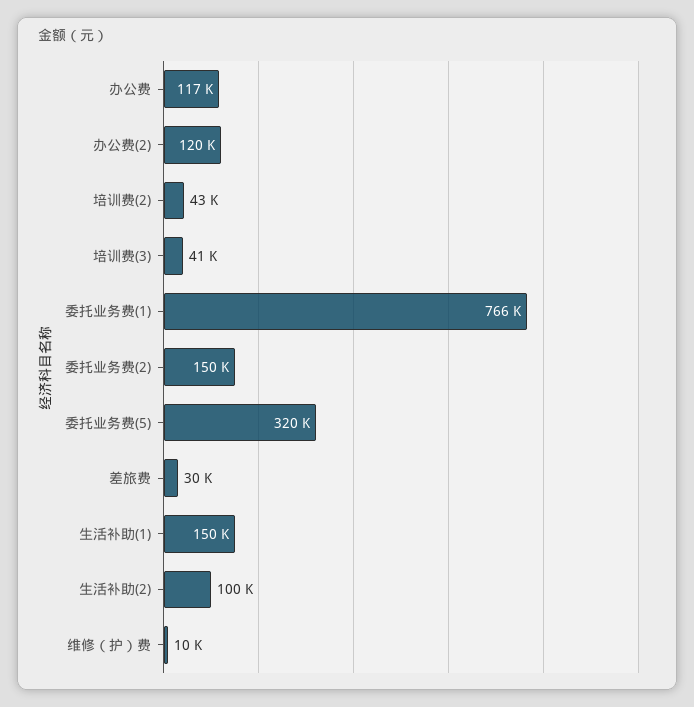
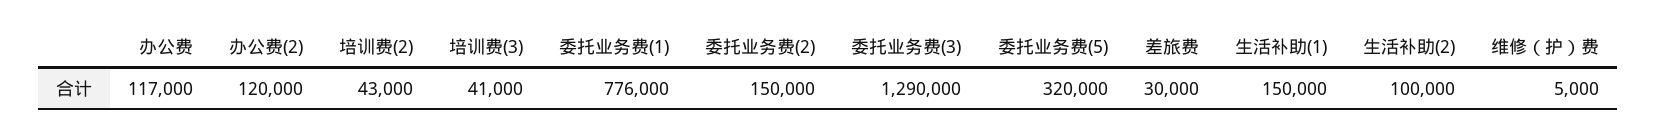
委托业务费(1): 766000 -> 776000
维修（护）费: 10000 -> 5000
委托业务费(3): none -> 1290000

